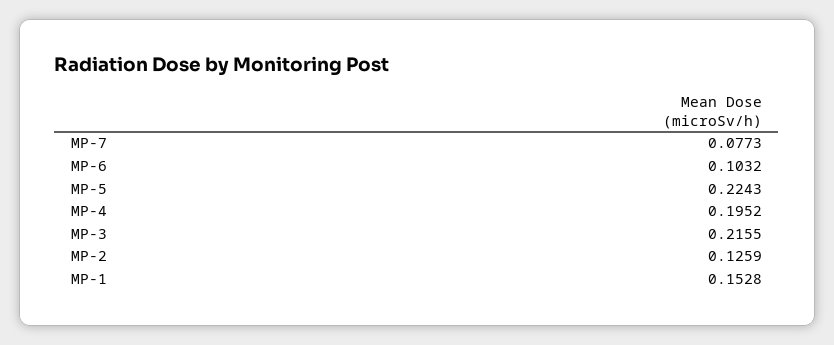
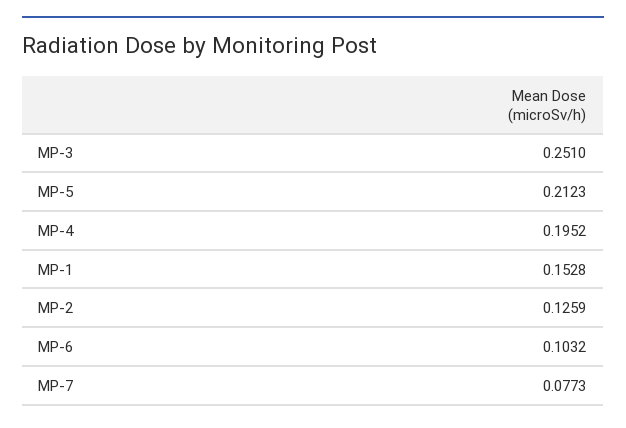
MP-5: 0.2243 -> 0.2123
MP-3: 0.2155 -> 0.251

